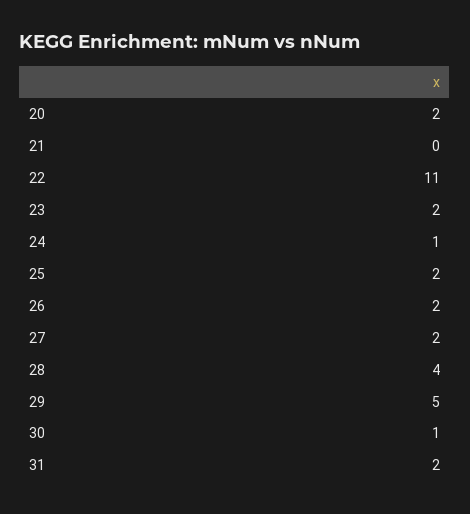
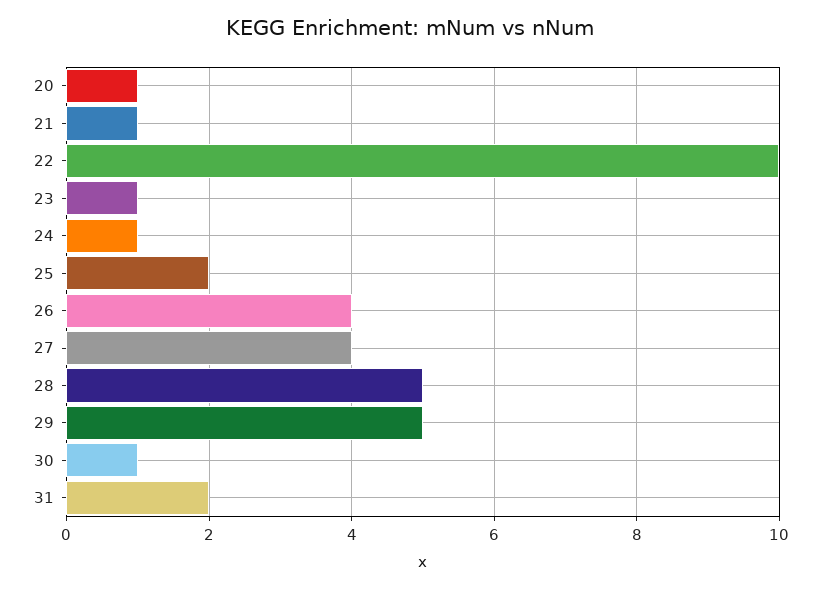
20: 2 -> 1
21: 0 -> 1
22: 11 -> 10
23: 2 -> 1
26: 2 -> 4
27: 2 -> 4
28: 4 -> 5

